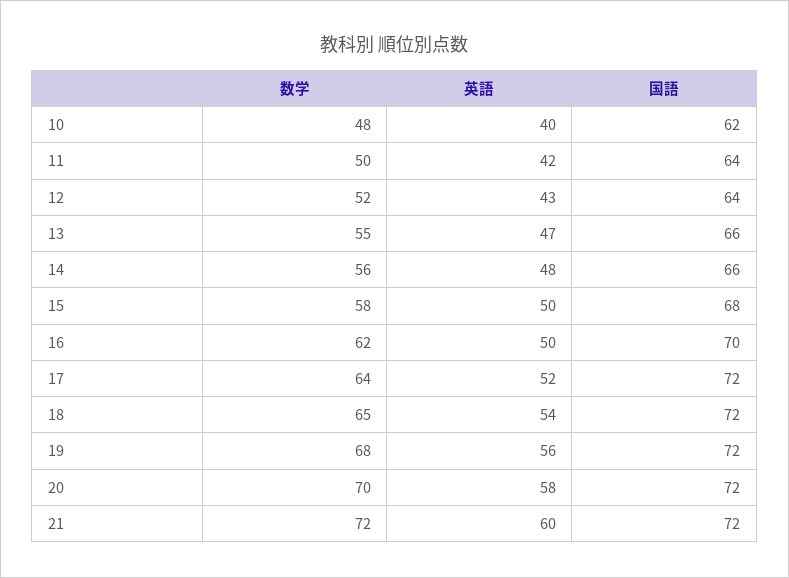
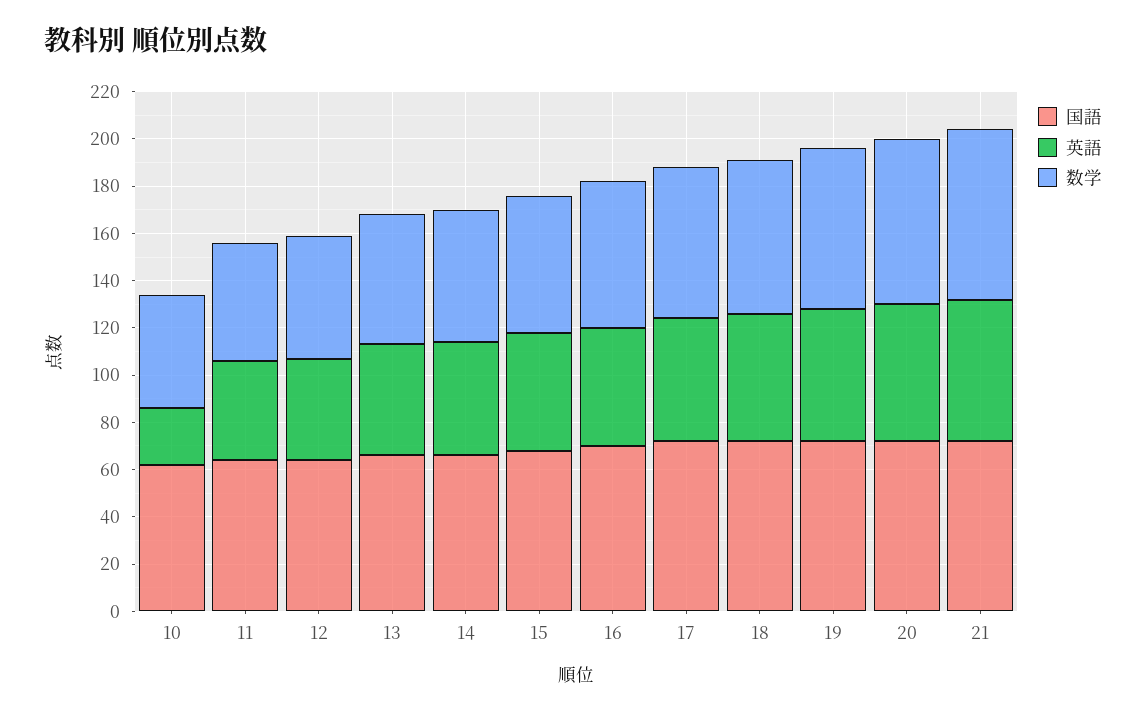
英語, 10: 40 -> 25

